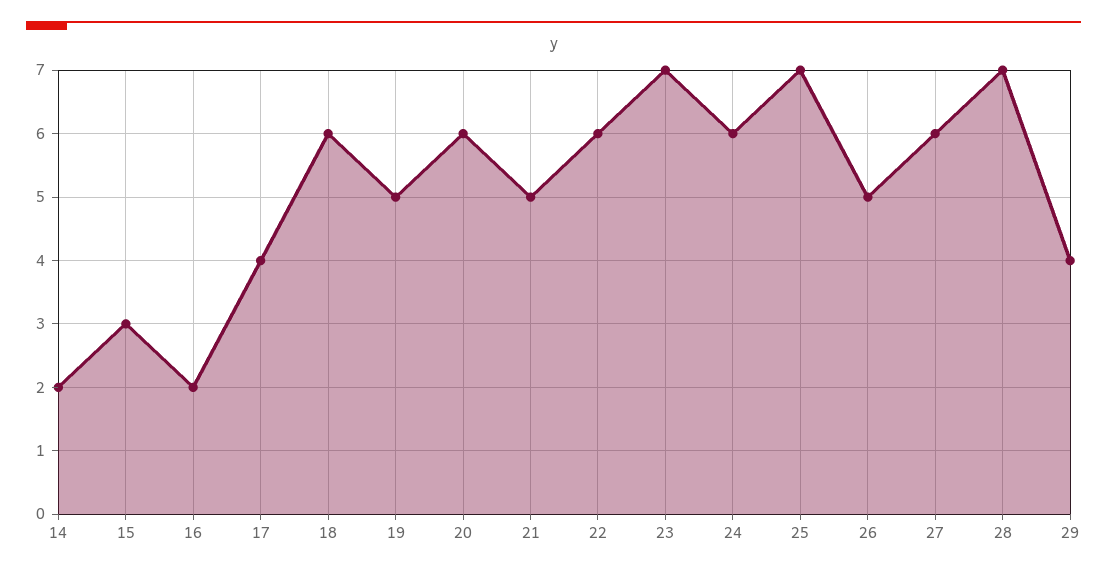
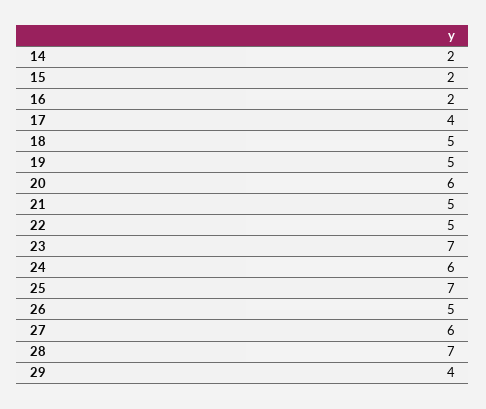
15: 3 -> 2
18: 6 -> 5
22: 6 -> 5

